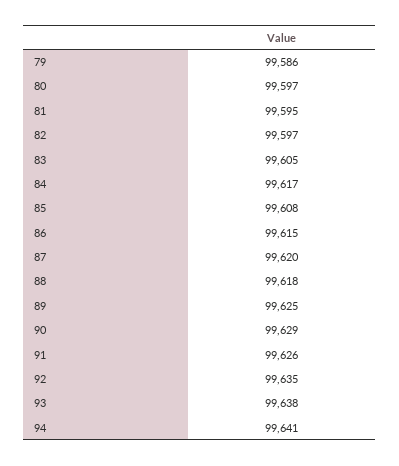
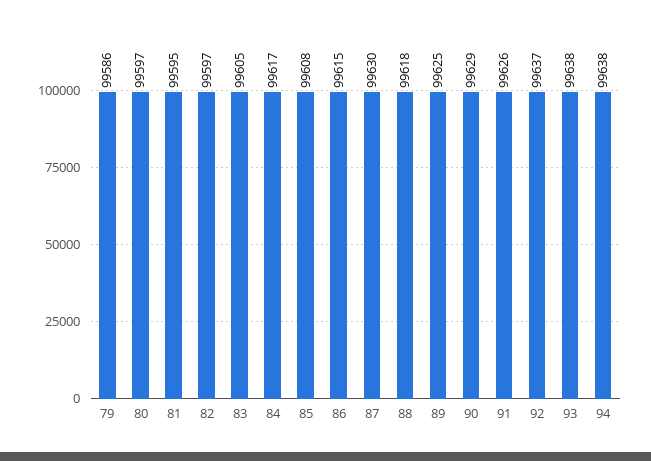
87: 99620 -> 99630
92: 99635 -> 99637
94: 99641 -> 99638

